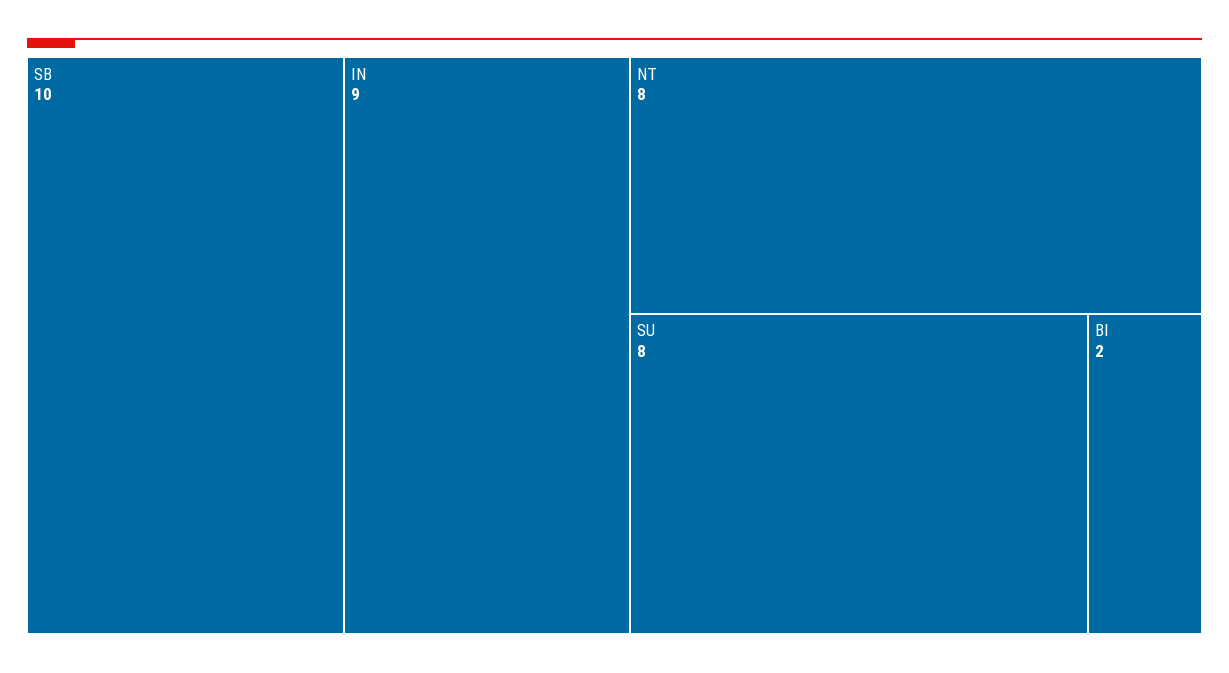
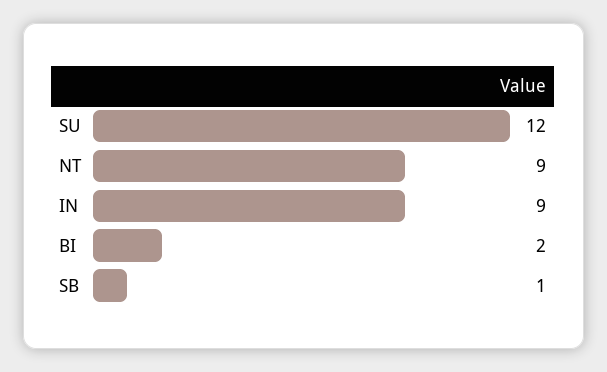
SB: 10 -> 1
NT: 8 -> 9
SU: 8 -> 12

